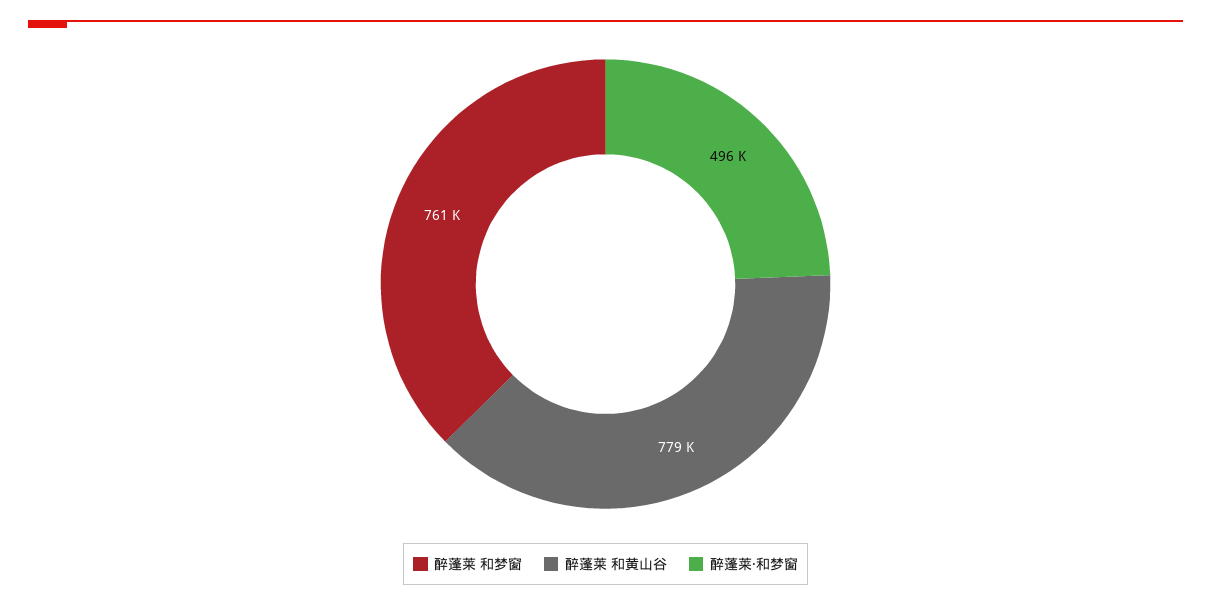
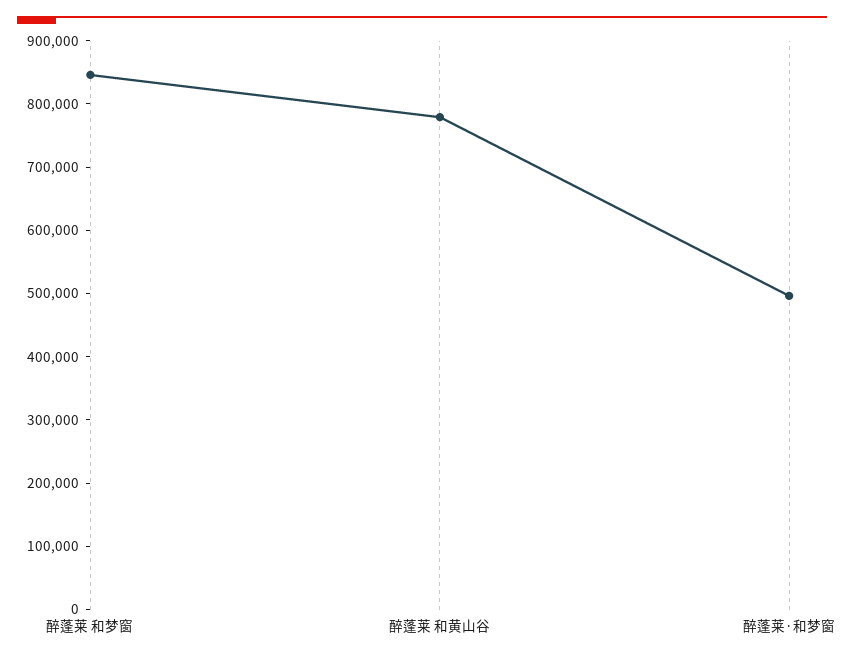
醉蓬莱 和梦窗: 761000 -> 840000

